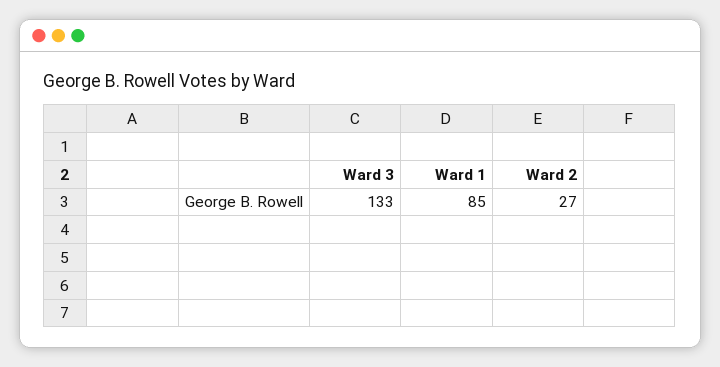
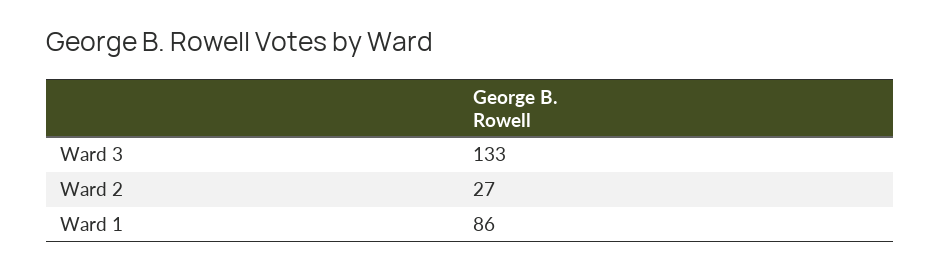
Ward 1: 85 -> 86

